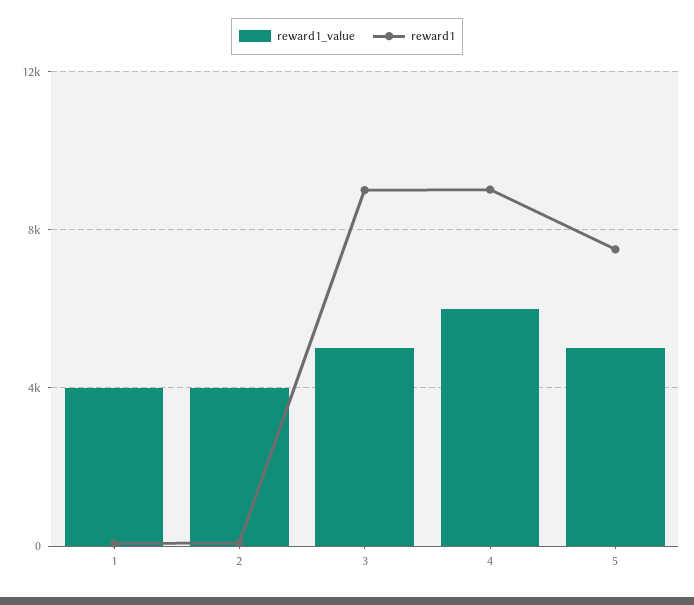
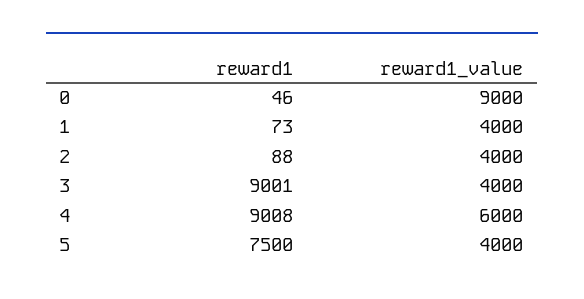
reward1_value, 3: 5000 -> 4000
reward1_value, 5: 5000 -> 4000
reward1, 0: none -> 46
reward1_value, 0: none -> 9000

